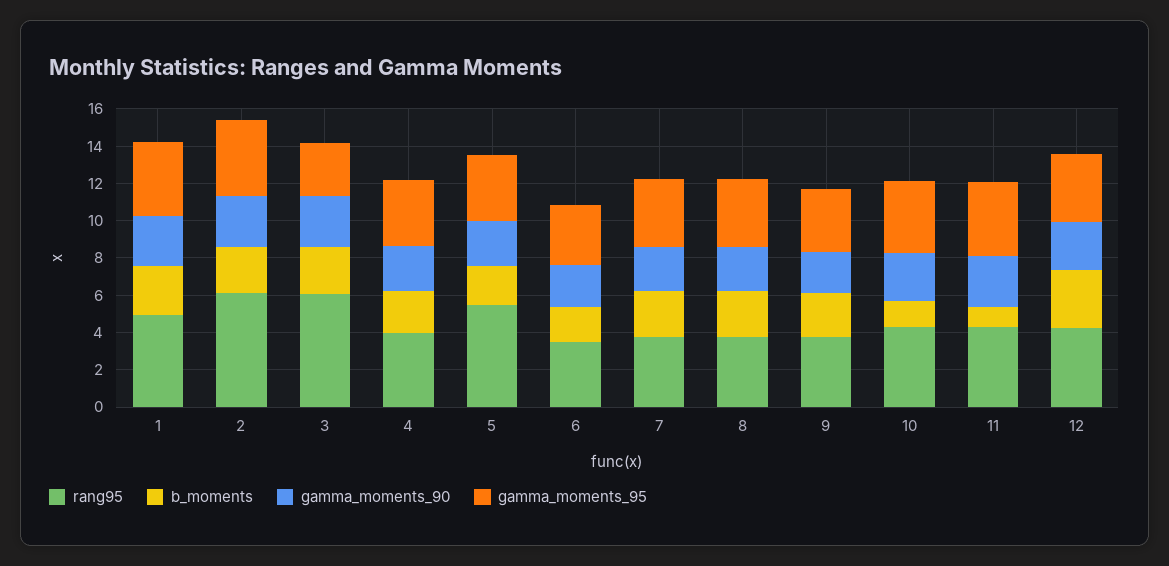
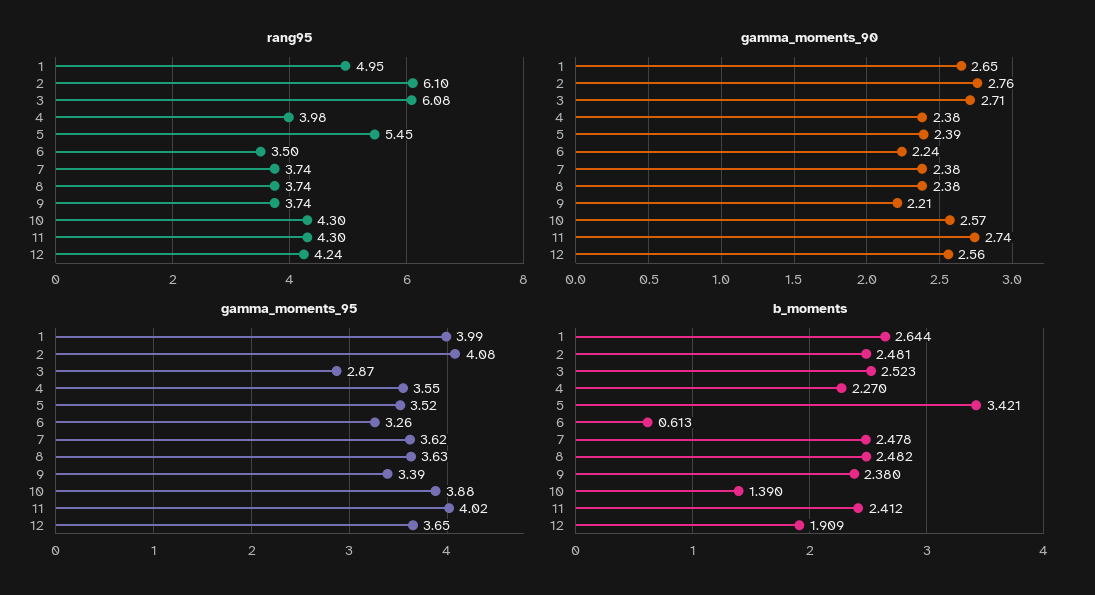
b_moments, 5: 2 -> 3.421
b_moments, 6: 2 -> 0.613
b_moments, 11: 1 -> 2.412
b_moments, 12: 3 -> 1.909

